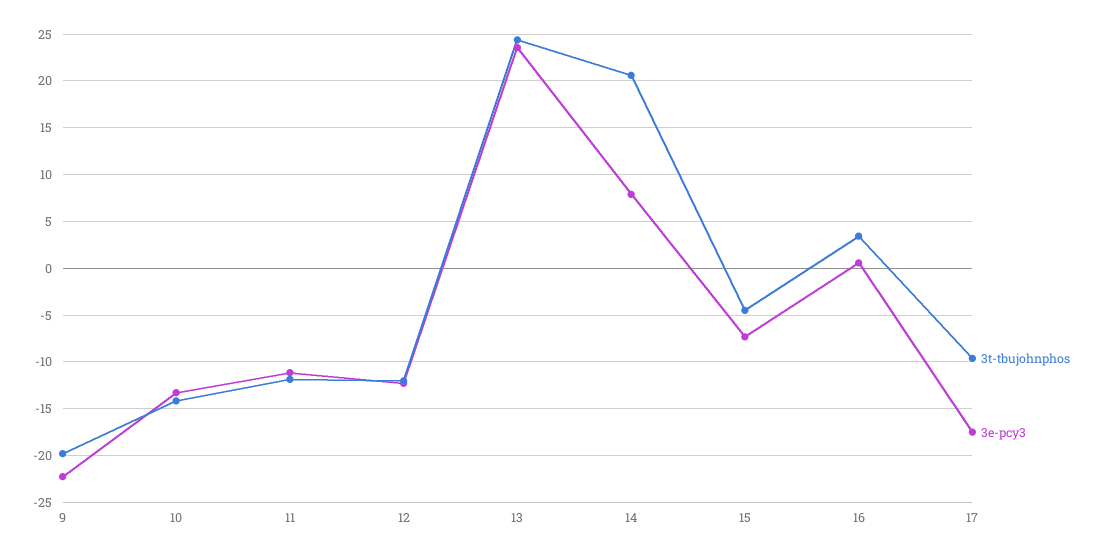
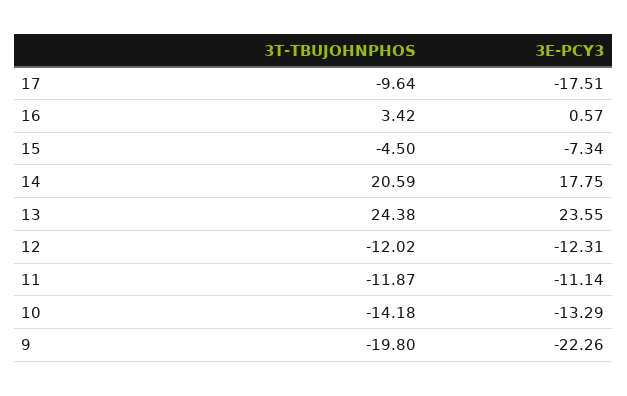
3e-pcy3, 14: 8 -> 17.75

